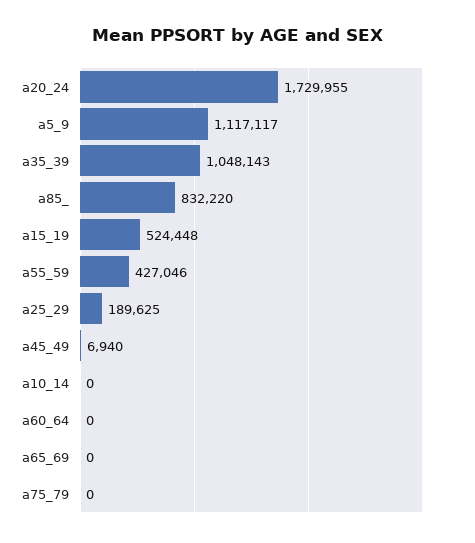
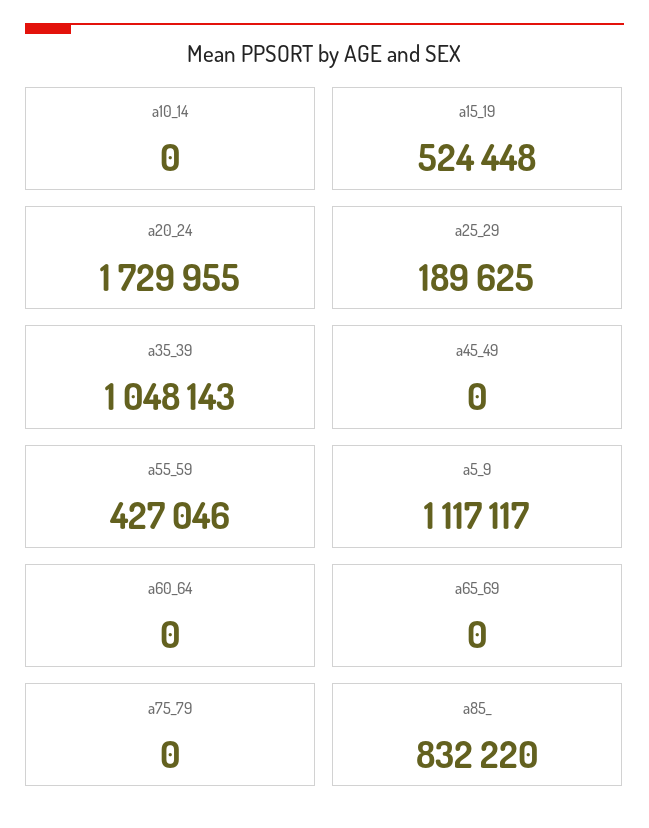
a45_49: 6940 -> 0

